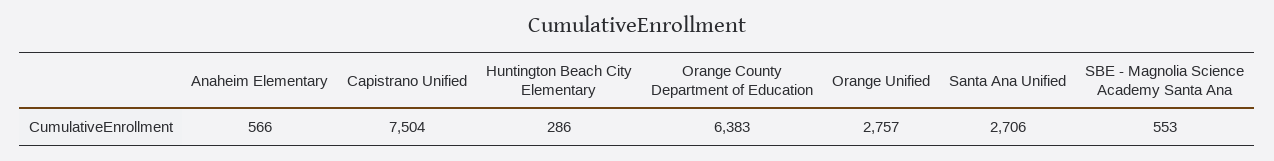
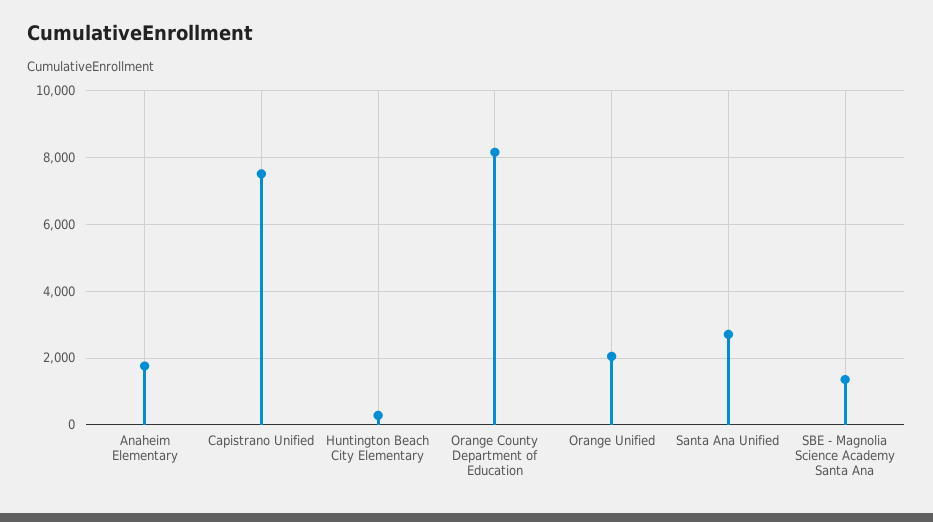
Anaheim Elementary: 566 -> 1800
Orange County Department of Education: 6383 -> 8200
Orange Unified: 2757 -> 2000
SBE - Magnolia Science Academy Santa Ana: 553 -> 1400

